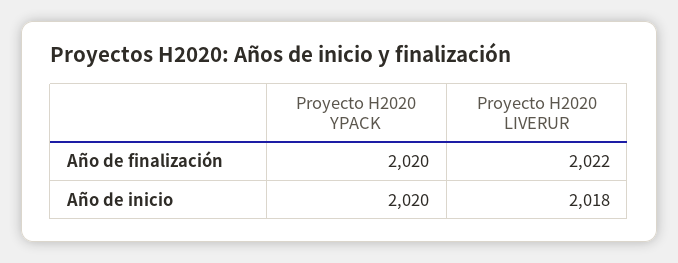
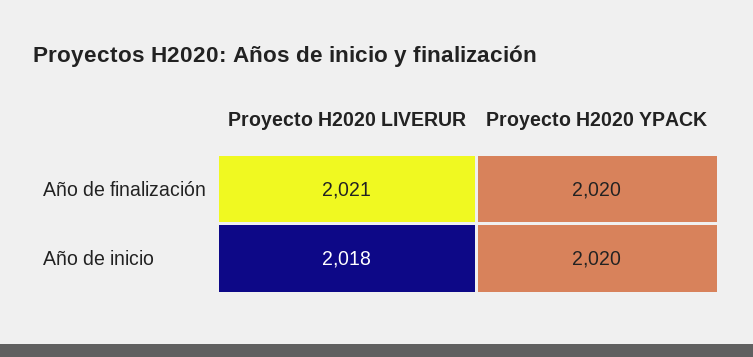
Proyecto H2020 LIVERUR, Año de finalización: 2022 -> 2021

